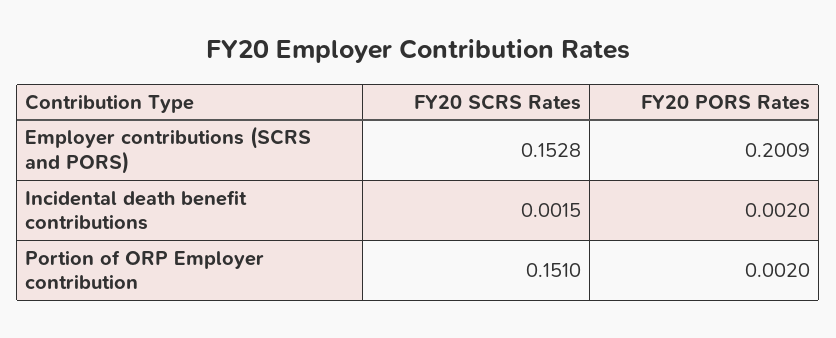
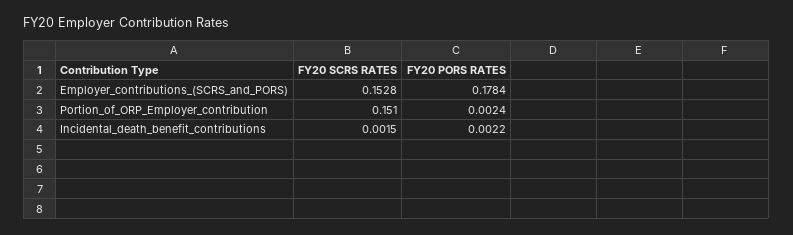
FY20 PORS Rates, Employer contributions (SCRS and PORS): 0.2009 -> 0.1784
FY20 PORS Rates, Incidental death benefit contributions: 0.002 -> 0.0022
FY20 PORS Rates, Portion of ORP Employer contribution: 0.002 -> 0.0024

